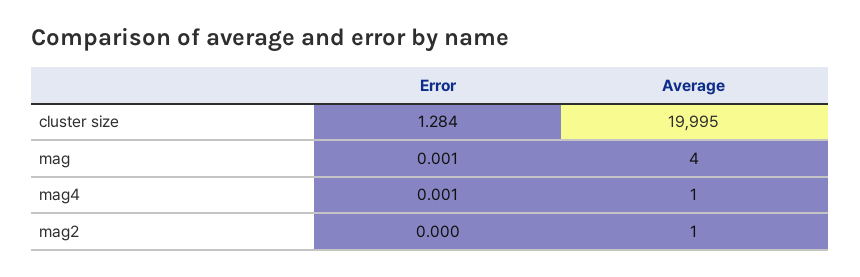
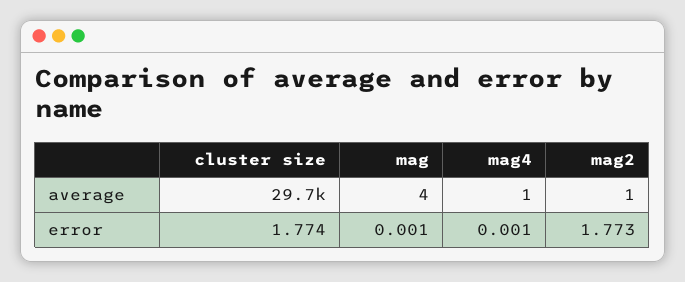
Error, cluster size: 1.284 -> 1.774
Average, cluster size: 19995 -> 29700
Error, mag2: 0 -> 1.773

